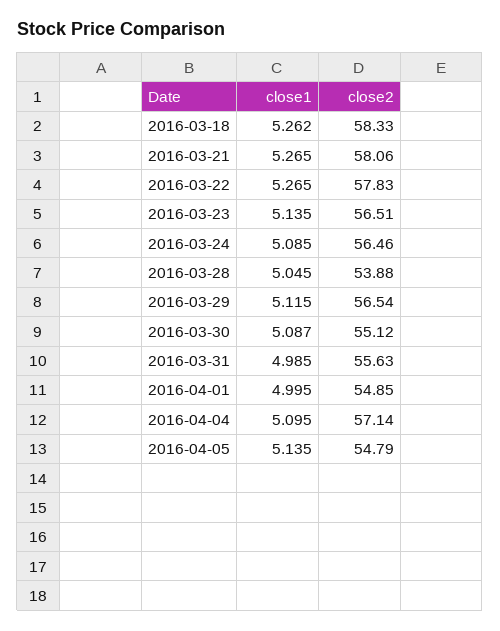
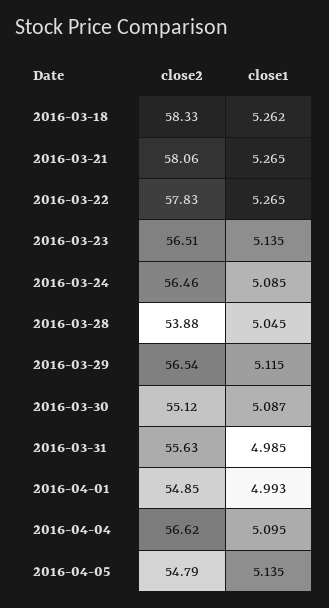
close1, 2016-04-01: 4.995 -> 4.993
close2, 2016-04-04: 57.14 -> 56.62

